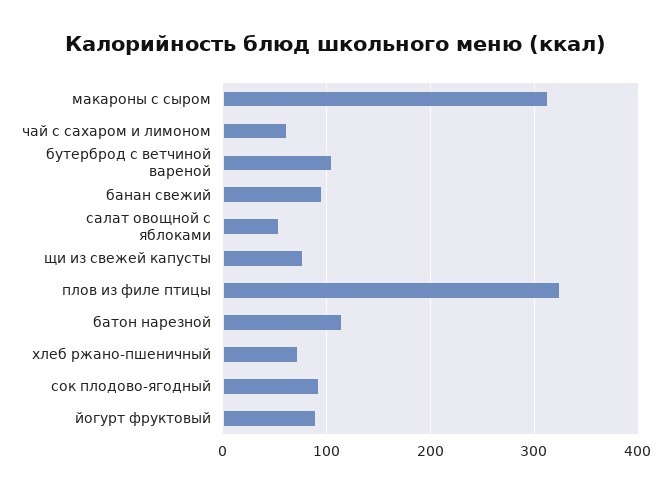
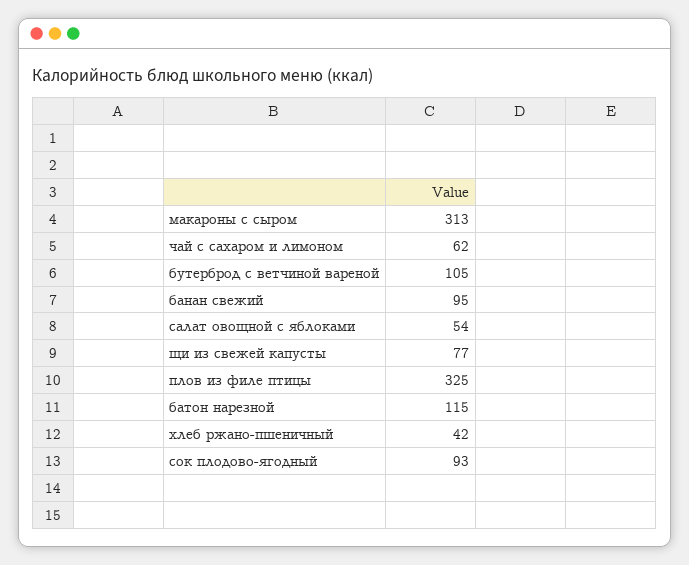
хлеб ржано-пшеничный: 70 -> 42
йогурт фруктовый: 90 -> none

